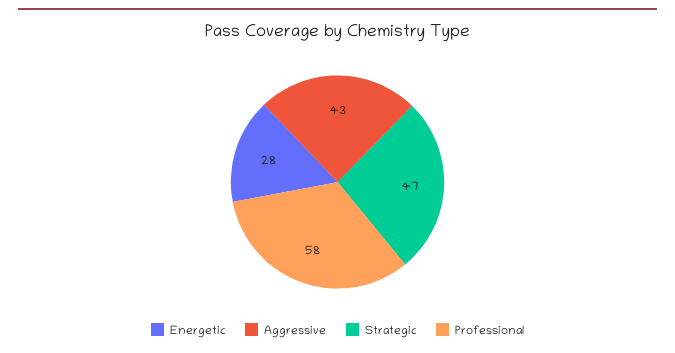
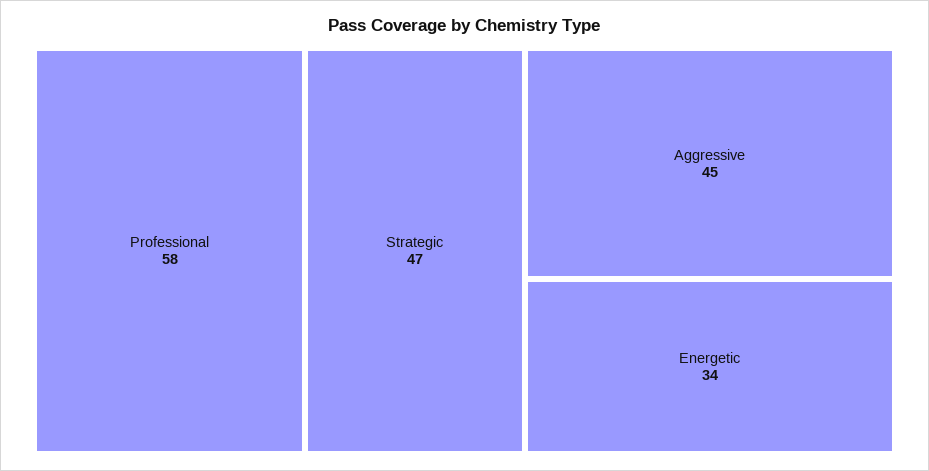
Energetic: 28 -> 34
Aggressive: 43 -> 45

